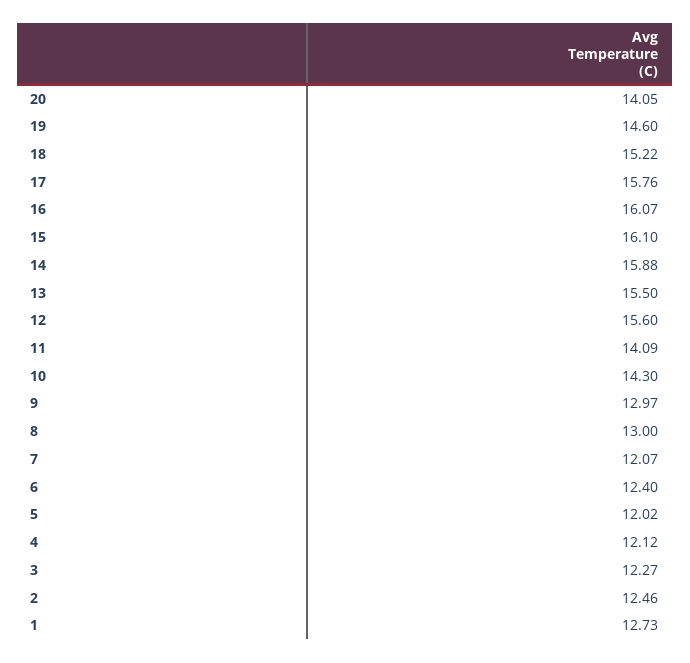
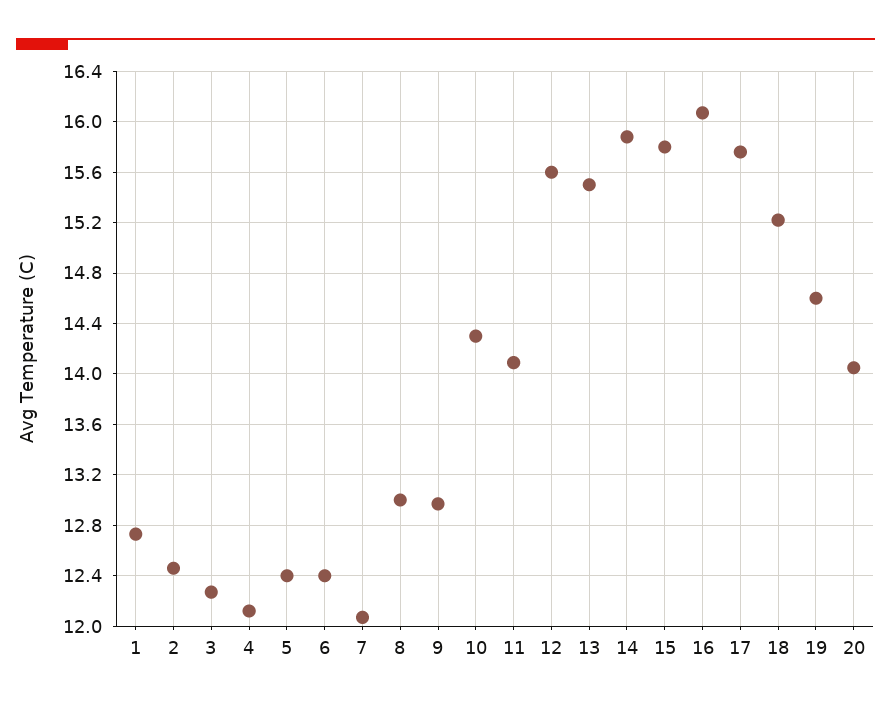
15: 16.1 -> 15.8
5: 12.02 -> 12.4

